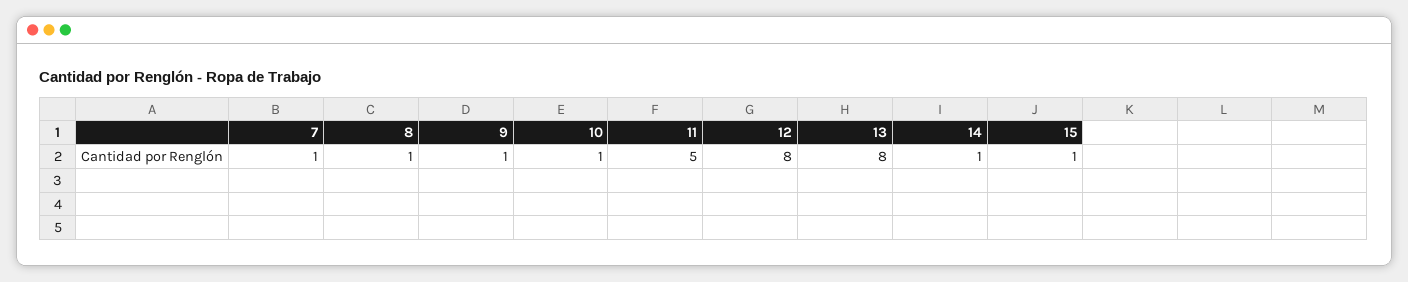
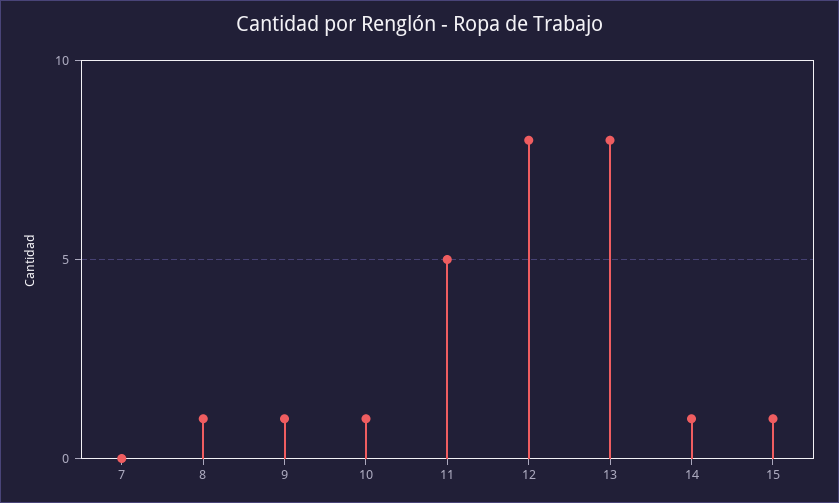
7: 1 -> 0

